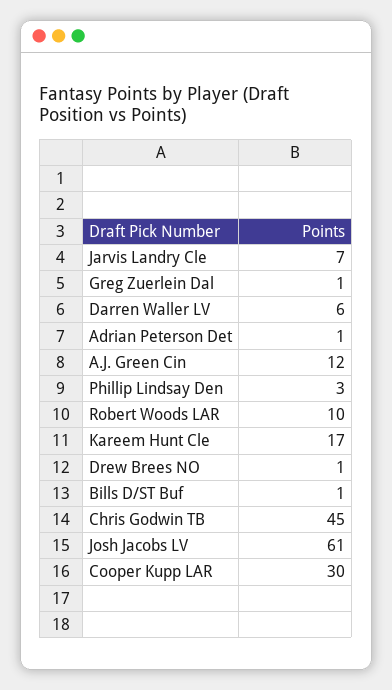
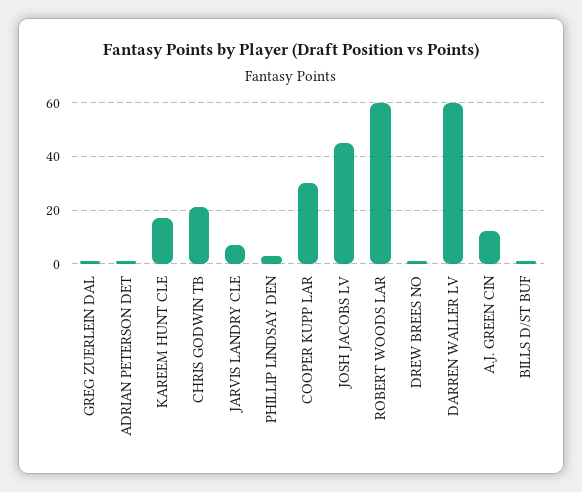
Darren Waller LV: 6 -> 60
Robert Woods LAR: 10 -> 60
Chris Godwin TB: 45 -> 20
Josh Jacobs LV: 61 -> 45

